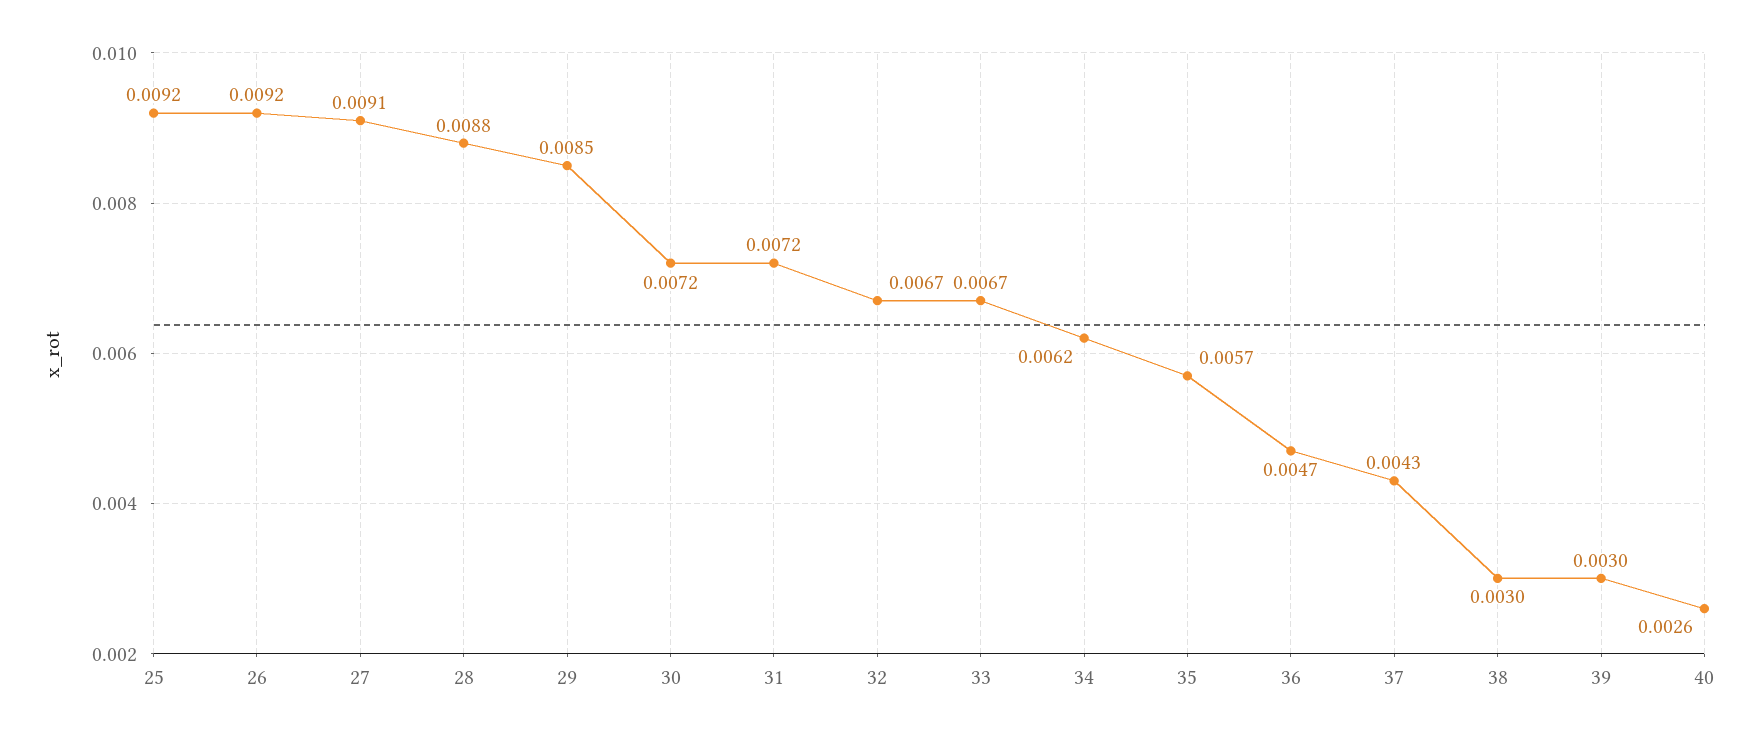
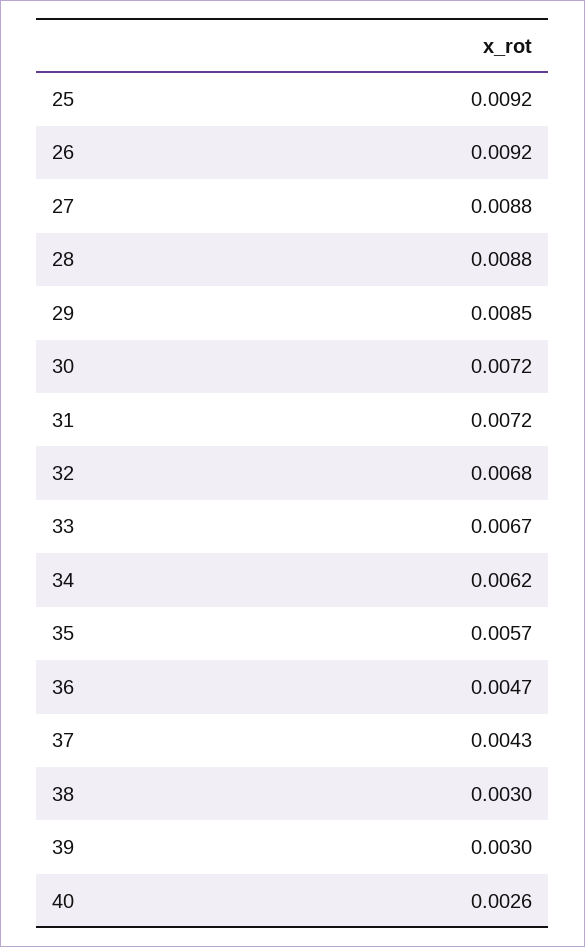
27: 0.0091 -> 0.0088
32: 0.0067 -> 0.0068

